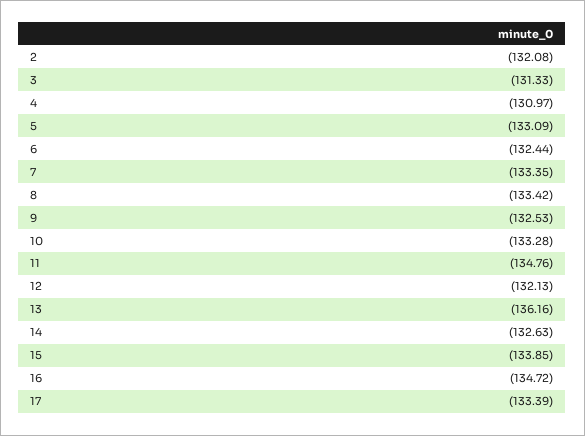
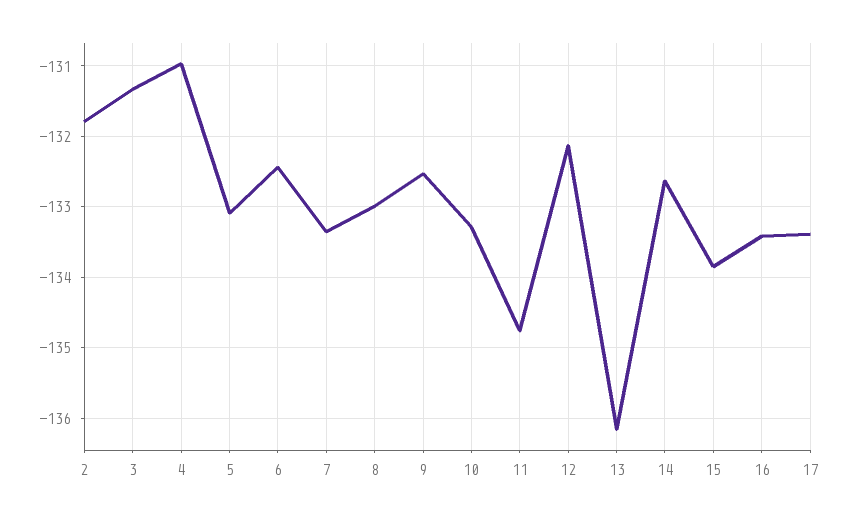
2: -132.08 -> -131.8
8: -133.42 -> -133
16: -134.72 -> -133.4

